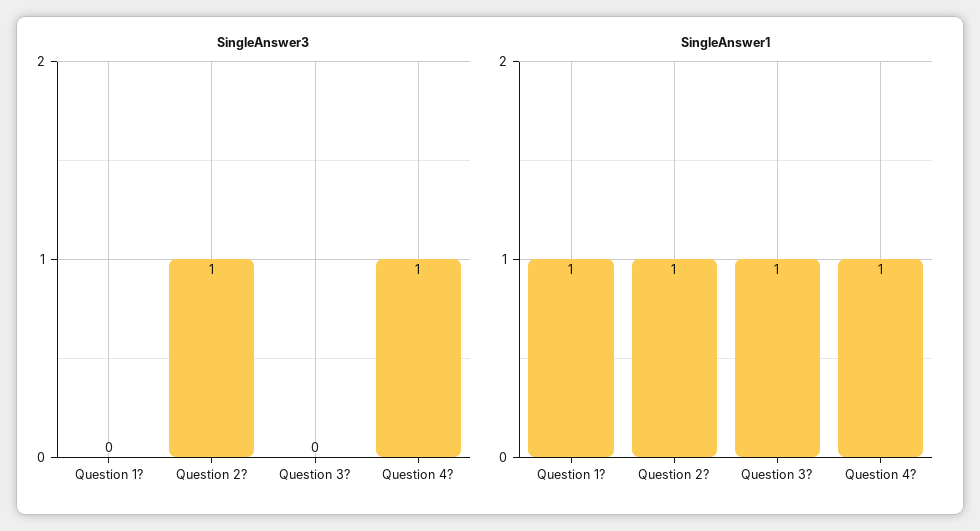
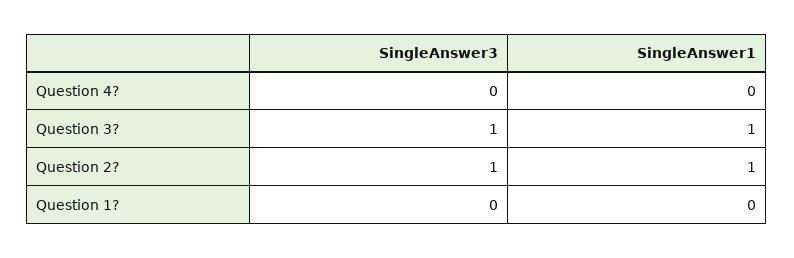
SingleAnswer3, Question 3?: 0 -> 1
SingleAnswer3, Question 4?: 1 -> 0
SingleAnswer1, Question 1?: 1 -> 0
SingleAnswer1, Question 4?: 1 -> 0

